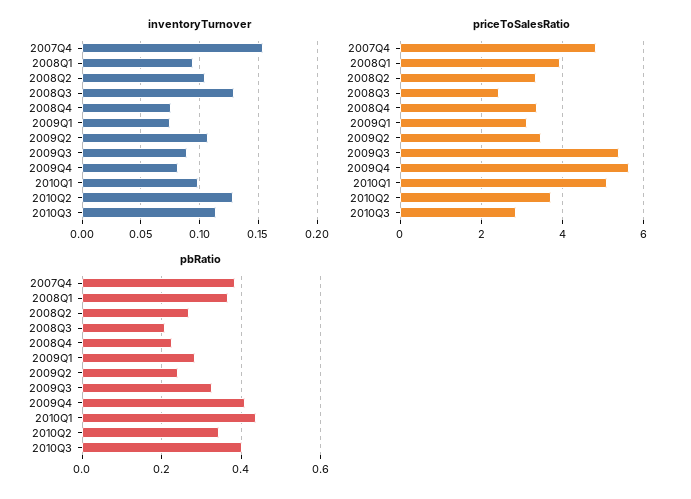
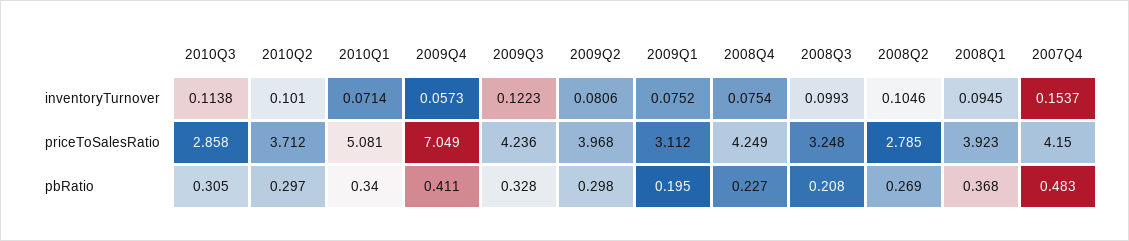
inventoryTurnover, 2008Q3: 0.13 -> 0.0993
inventoryTurnover, 2009Q2: 0.11 -> 0.0806
inventoryTurnover, 2009Q3: 0.09 -> 0.1223
inventoryTurnover, 2009Q4: 0.08 -> 0.0573
inventoryTurnover, 2010Q1: 0.1 -> 0.0714
inventoryTurnover, 2010Q2: 0.13 -> 0.101
priceToSalesRatio, 2007Q4: 4.8 -> 4.15
priceToSalesRatio, 2008Q2: 3.4 -> 2.785
priceToSalesRatio, 2008Q3: 2.4 -> 3.248
priceToSalesRatio, 2008Q4: 3.4 -> 4.249
priceToSalesRatio, 2009Q2: 3.4 -> 3.968
priceToSalesRatio, 2009Q3: 5.4 -> 4.236
priceToSalesRatio, 2009Q4: 5.6 -> 7.049
pbRatio, 2007Q4: 0.38 -> 0.483
pbRatio, 2009Q1: 0.28 -> 0.195
pbRatio, 2009Q2: 0.24 -> 0.298
pbRatio, 2010Q1: 0.44 -> 0.34
pbRatio, 2010Q2: 0.34 -> 0.297
pbRatio, 2010Q3: 0.4 -> 0.305

